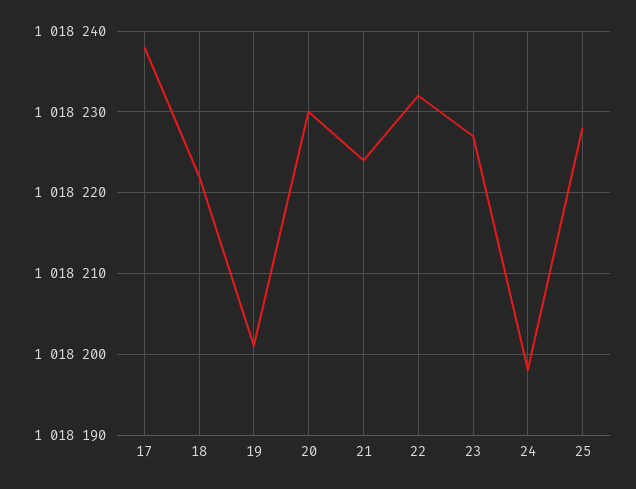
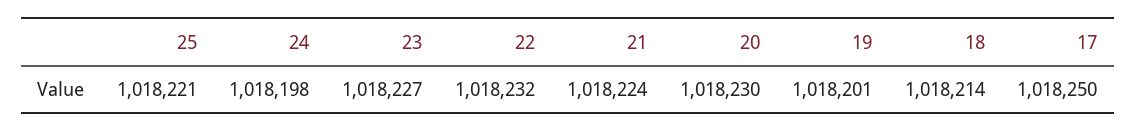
17: 1018238 -> 1018250
18: 1018222 -> 1018214
25: 1018228 -> 1018221

